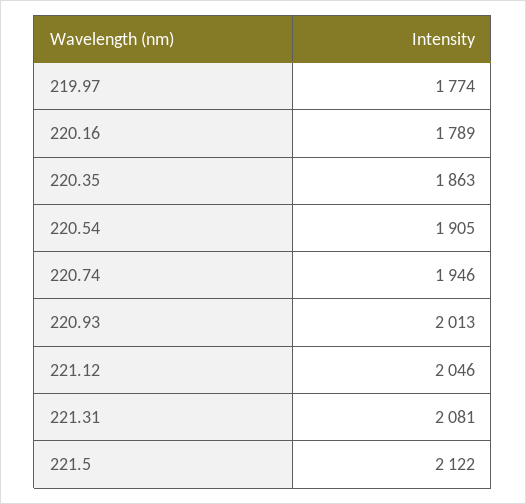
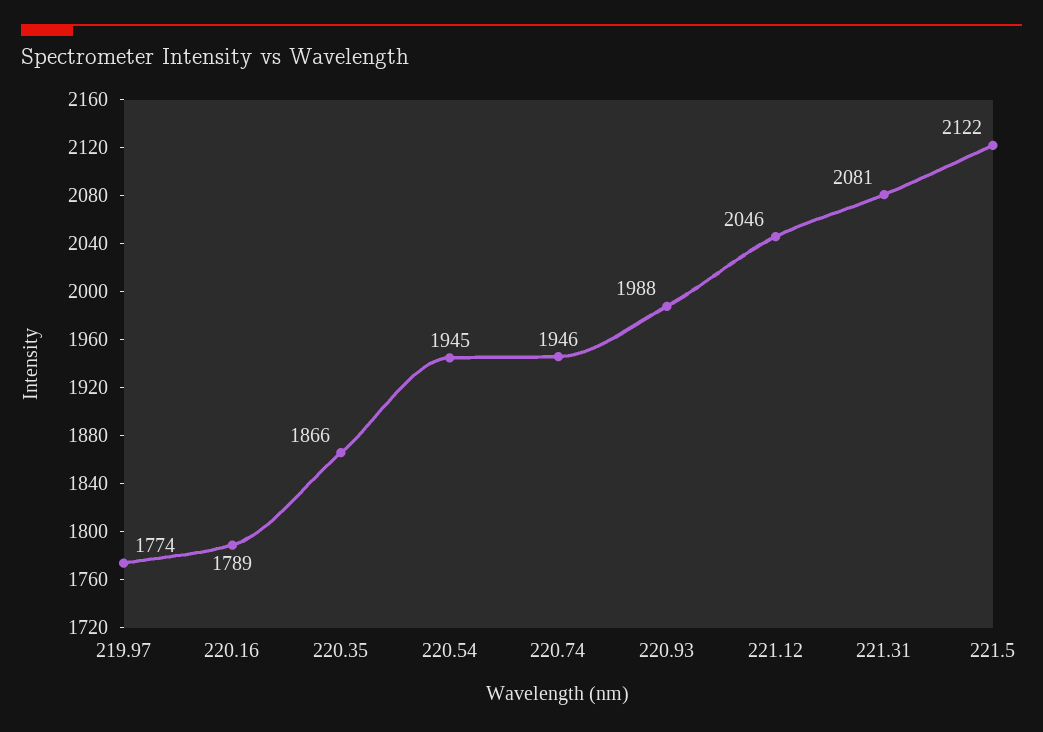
220.35: 1863 -> 1866
220.54: 1905 -> 1945
220.93: 2013 -> 1988

